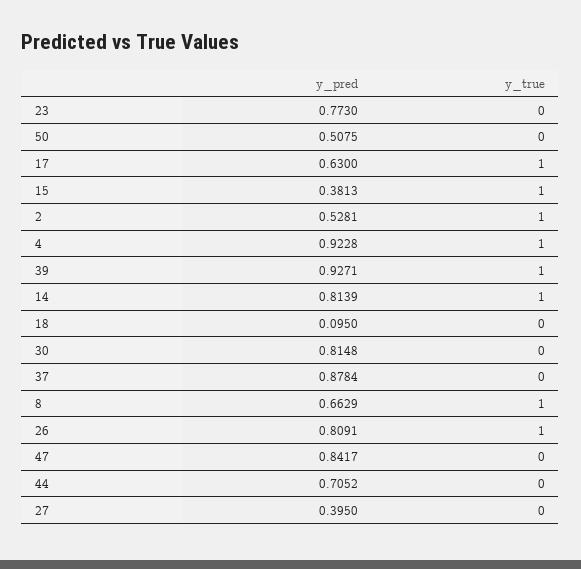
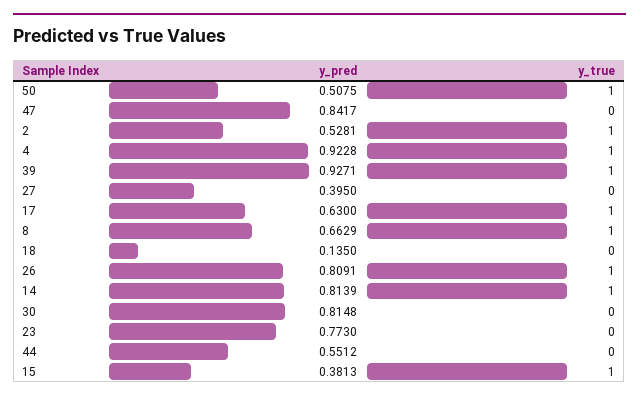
y_true, 50: 0 -> 1
y_pred, 18: 0.095 -> 0.135
y_pred, 37: 0.8784 -> none
y_true, 37: 0 -> none
y_pred, 44: 0.7052 -> 0.5512

